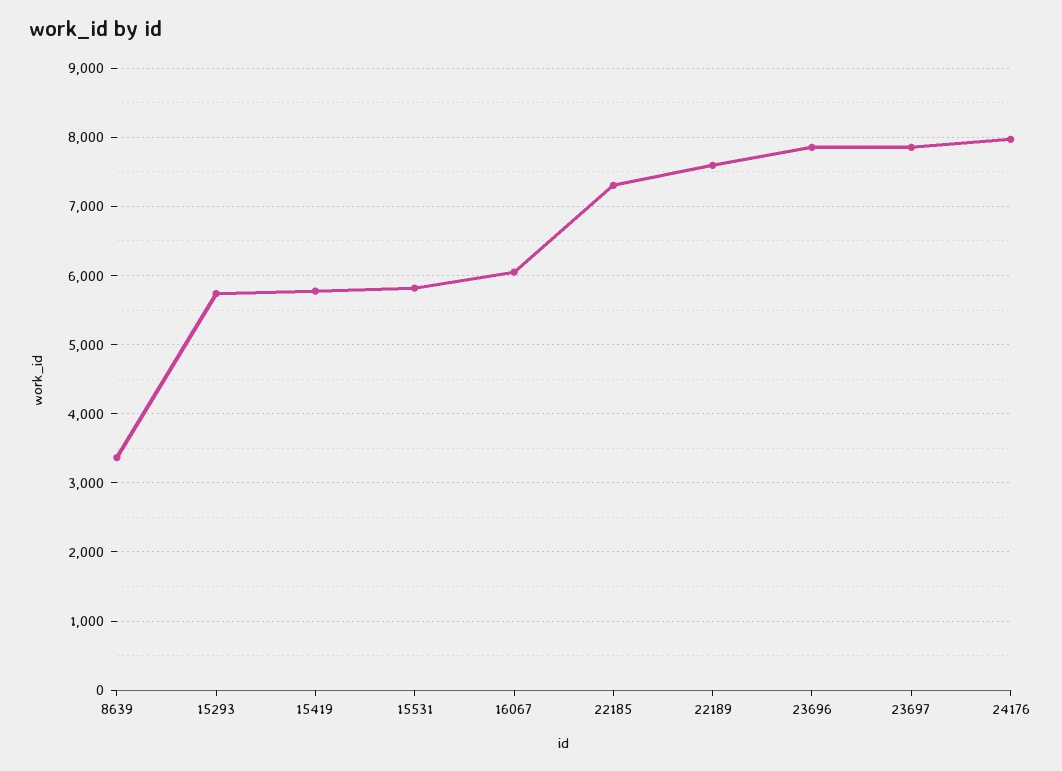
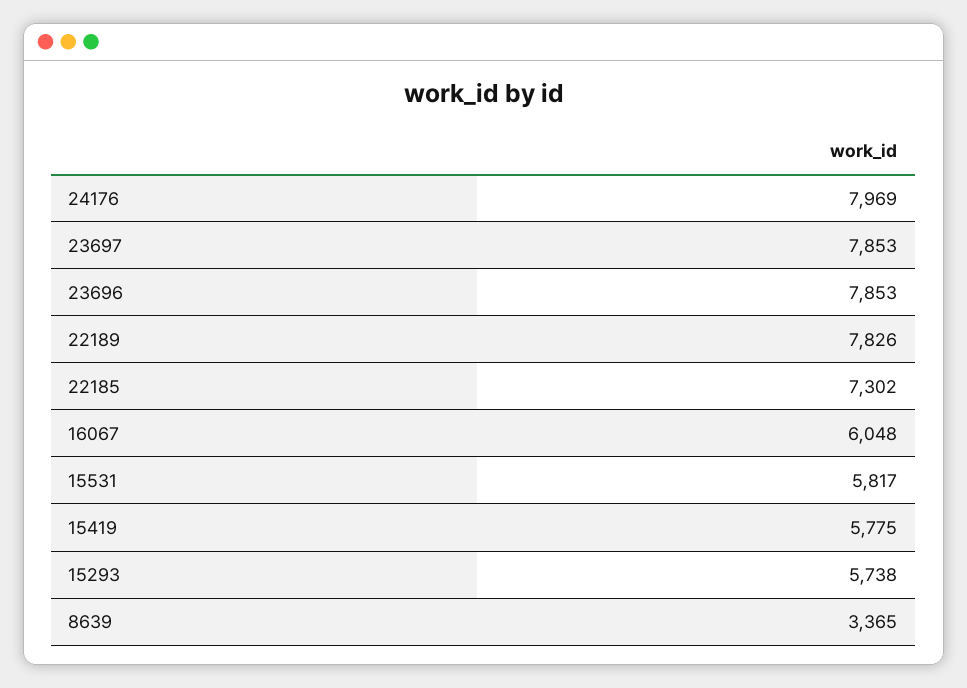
22189: 7600 -> 7826

